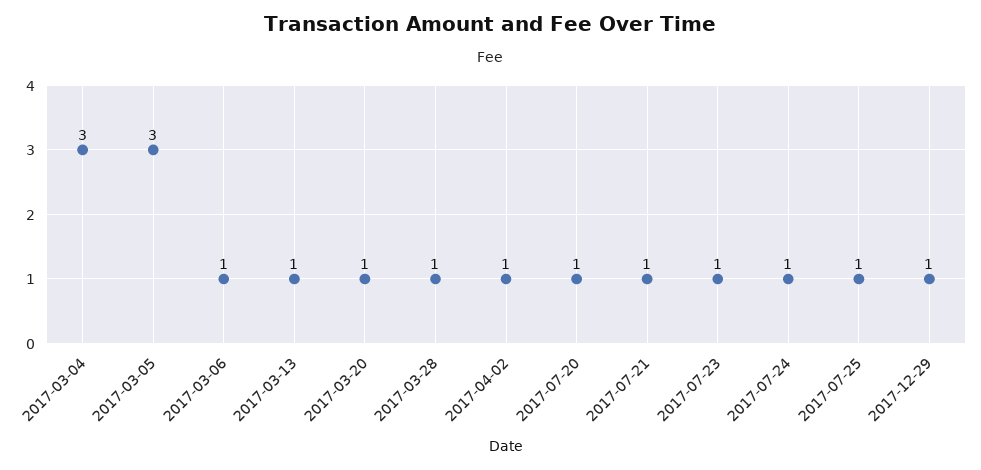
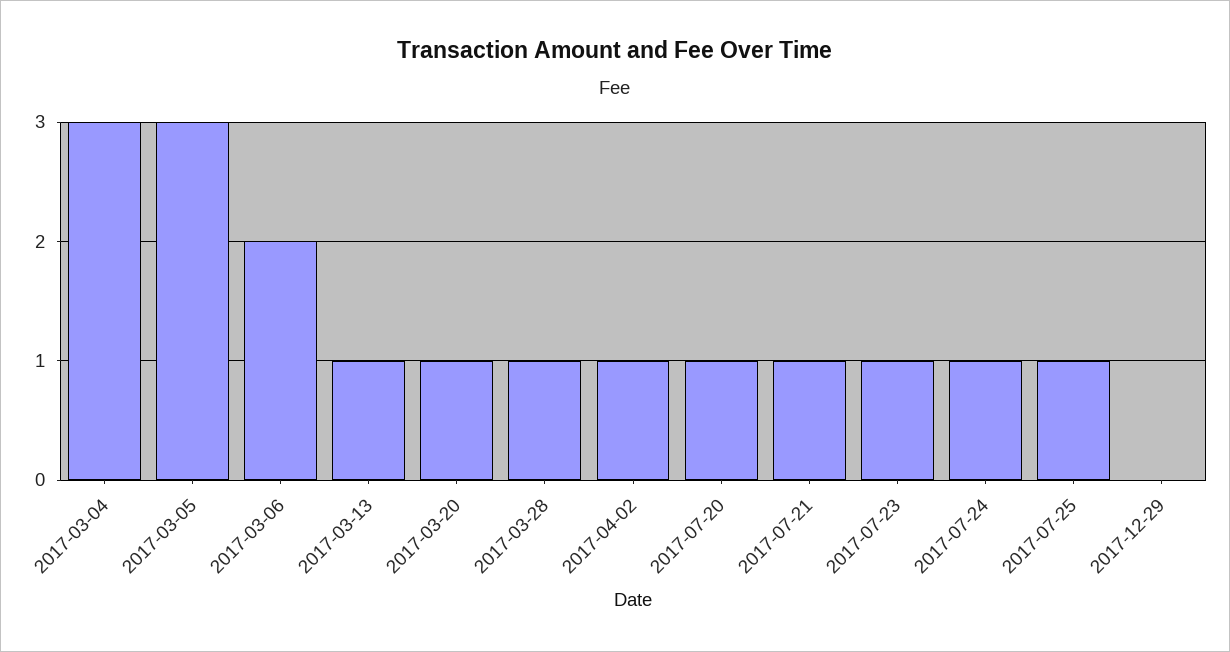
2017-03-06: 1 -> 2
2017-12-29: 1 -> 0

